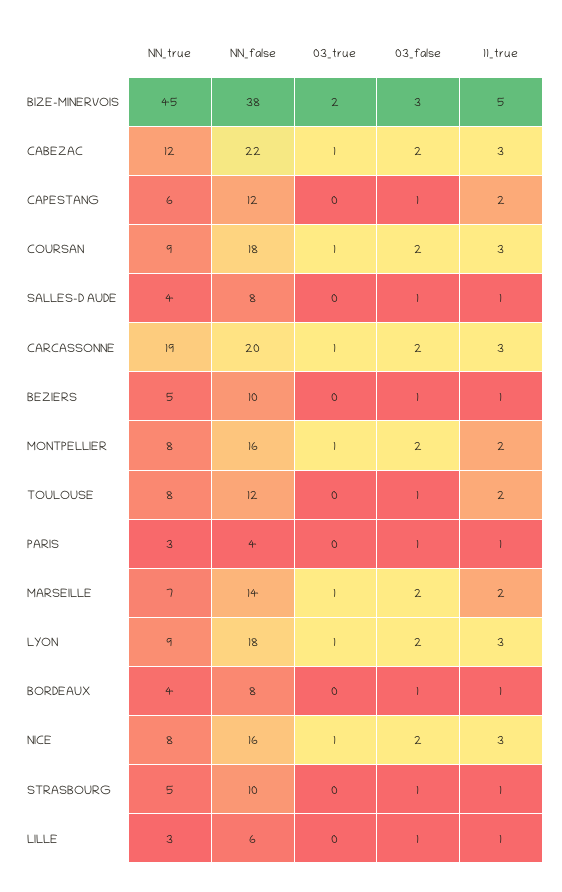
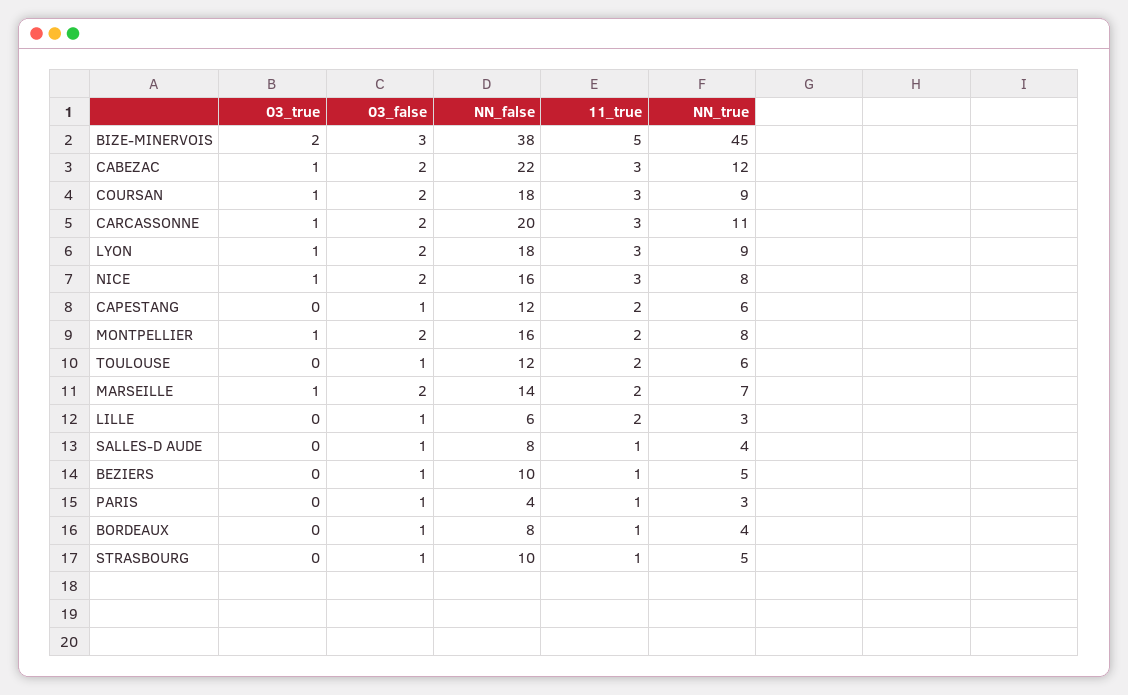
NN_true, CARCASSONNE: 19 -> 11
NN_true, TOULOUSE: 8 -> 6
11_true, LILLE: 1 -> 2

